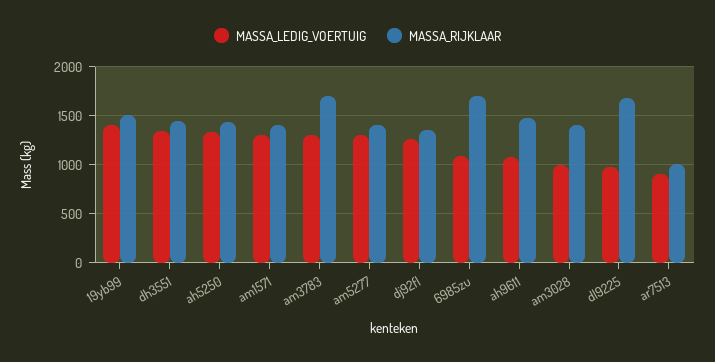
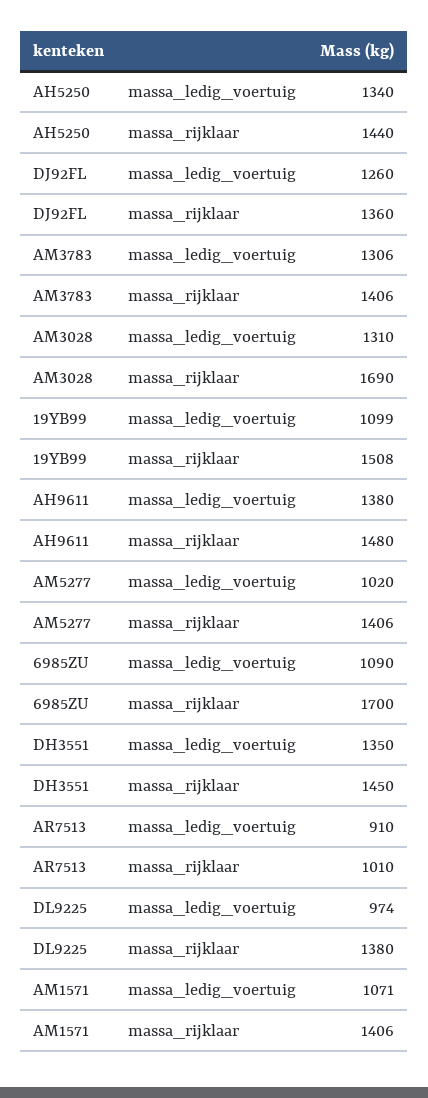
MASSA_LEDIG_VOERTUIG, 19yb99: 1400 -> 1099
MASSA_LEDIG_VOERTUIG, am1571: 1300 -> 1071
MASSA_RIJKLAAR, am3783: 1700 -> 1406
MASSA_LEDIG_VOERTUIG, am5277: 1300 -> 1020
MASSA_LEDIG_VOERTUIG, ah9611: 1100 -> 1380
MASSA_LEDIG_VOERTUIG, am3028: 1000 -> 1310
MASSA_RIJKLAAR, am3028: 1400 -> 1690
MASSA_RIJKLAAR, dl9225: 1700 -> 1380

